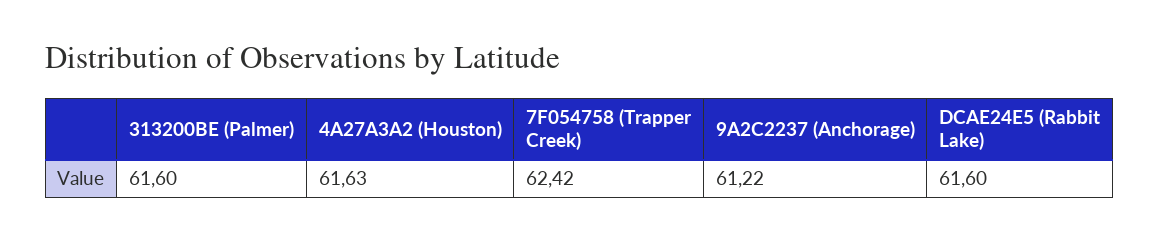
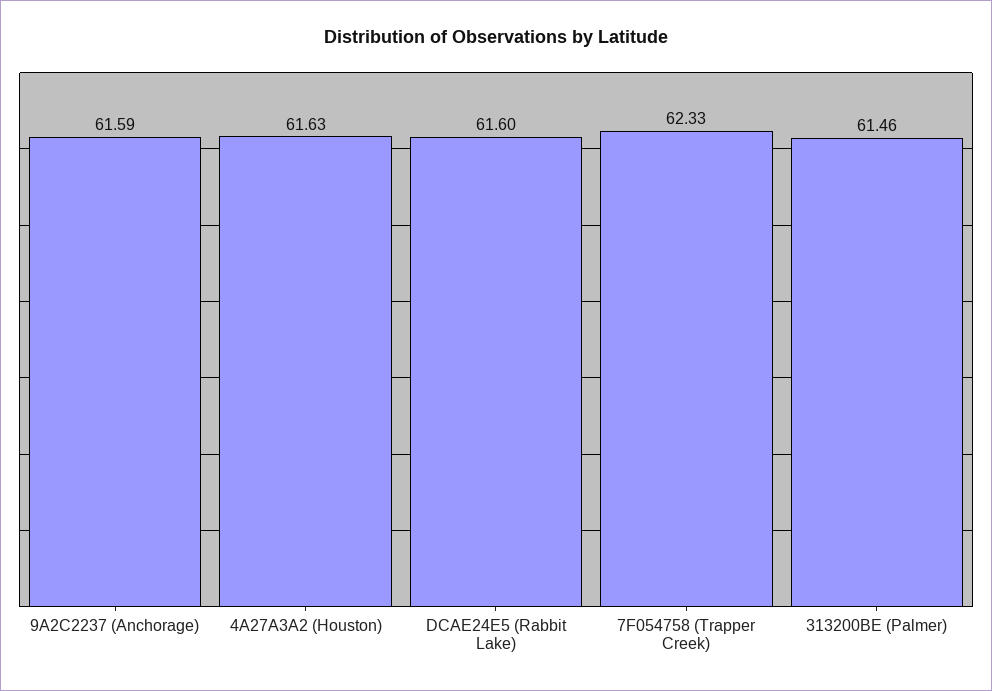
313200BE (Palmer): 61.6 -> 61.46
7F054758 (Trapper Creek): 62.42 -> 62.33
9A2C2237 (Anchorage): 61.22 -> 61.59

